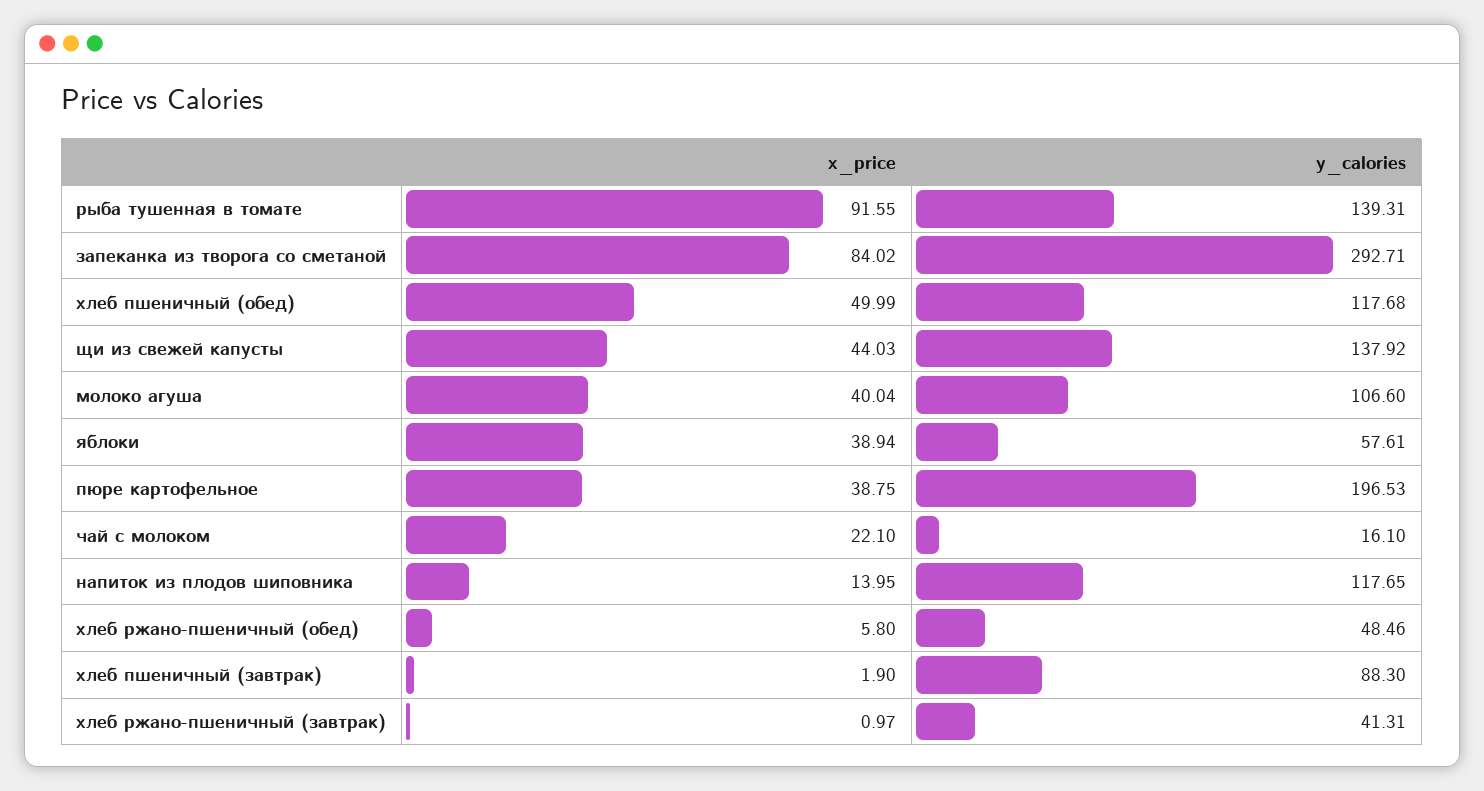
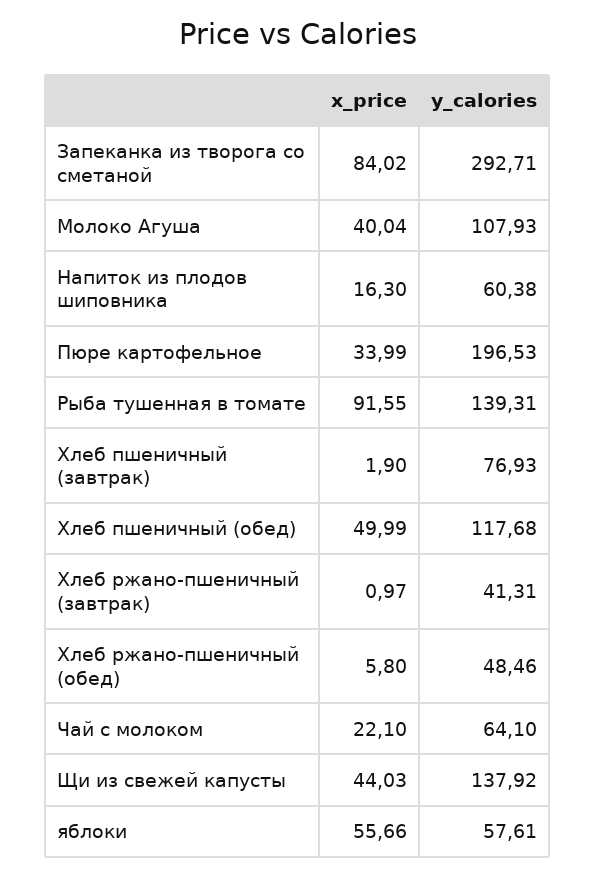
y_calories, молоко агуша: 106.6 -> 107.93
x_price, яблоки: 38.94 -> 55.66
x_price, пюре картофельное: 38.75 -> 33.99
y_calories, чай с молоком: 16.1 -> 64.1
x_price, напиток из плодов шиповника: 13.95 -> 16.3
y_calories, напиток из плодов шиповника: 117.65 -> 60.38
y_calories, хлеб пшеничный (завтрак): 88.3 -> 76.93

